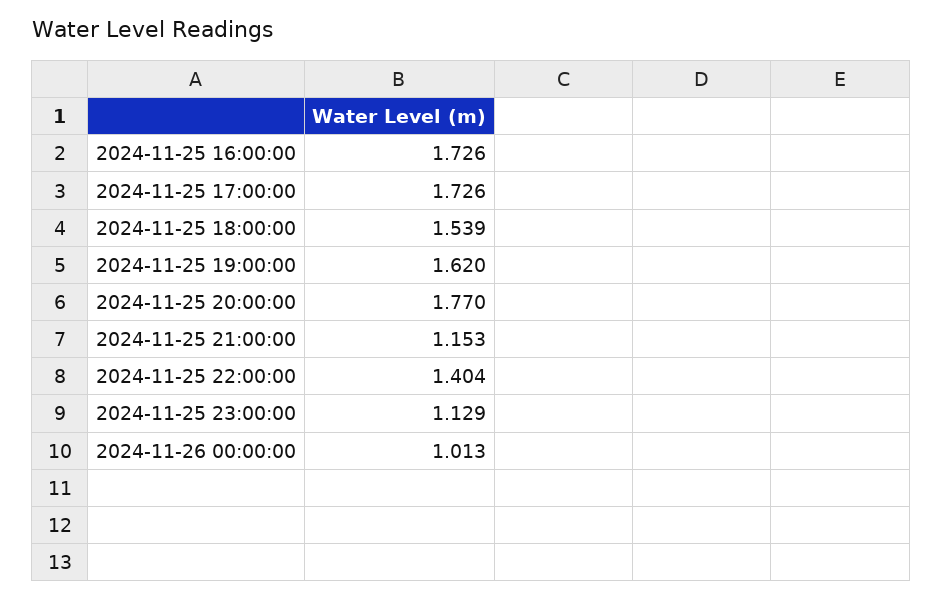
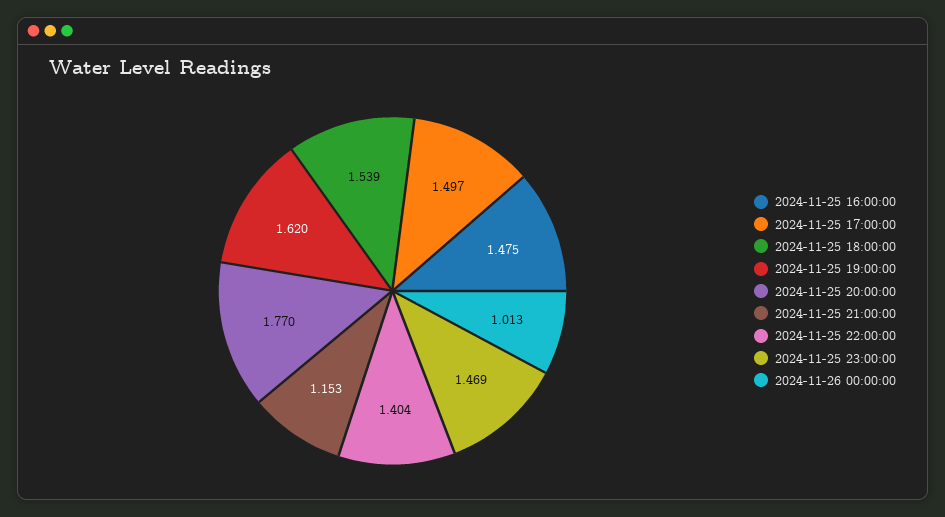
2024-11-25 16:00:00: 1.726 -> 1.475
2024-11-25 17:00:00: 1.726 -> 1.497
2024-11-25 23:00:00: 1.129 -> 1.469

